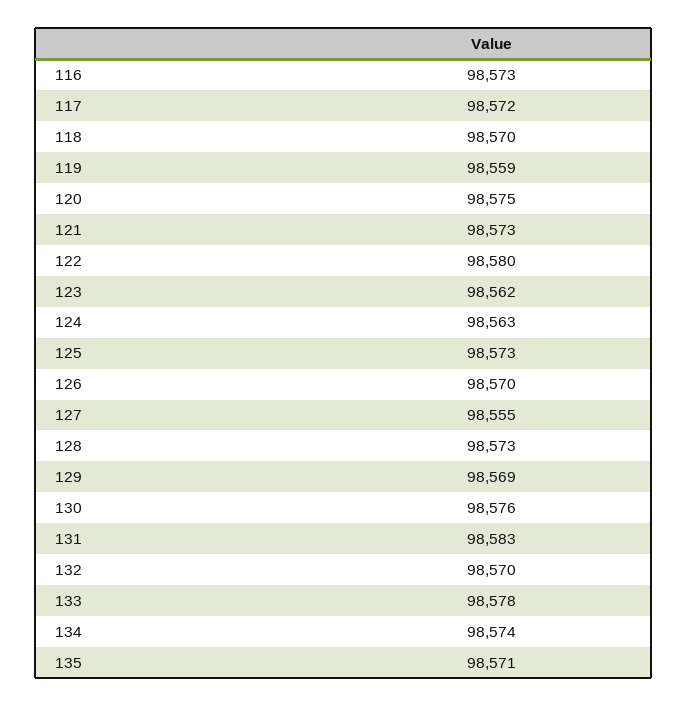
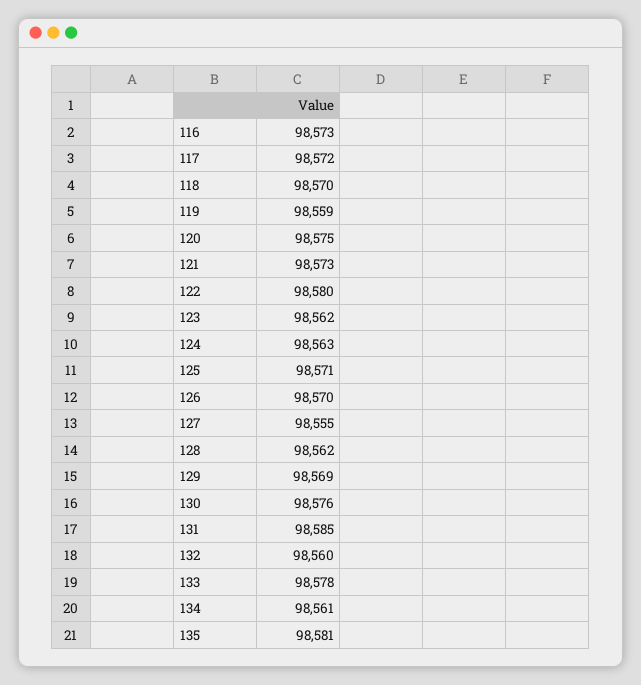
125: 98573 -> 98571
128: 98573 -> 98562
131: 98583 -> 98585
132: 98570 -> 98560
134: 98574 -> 98561
135: 98571 -> 98581

